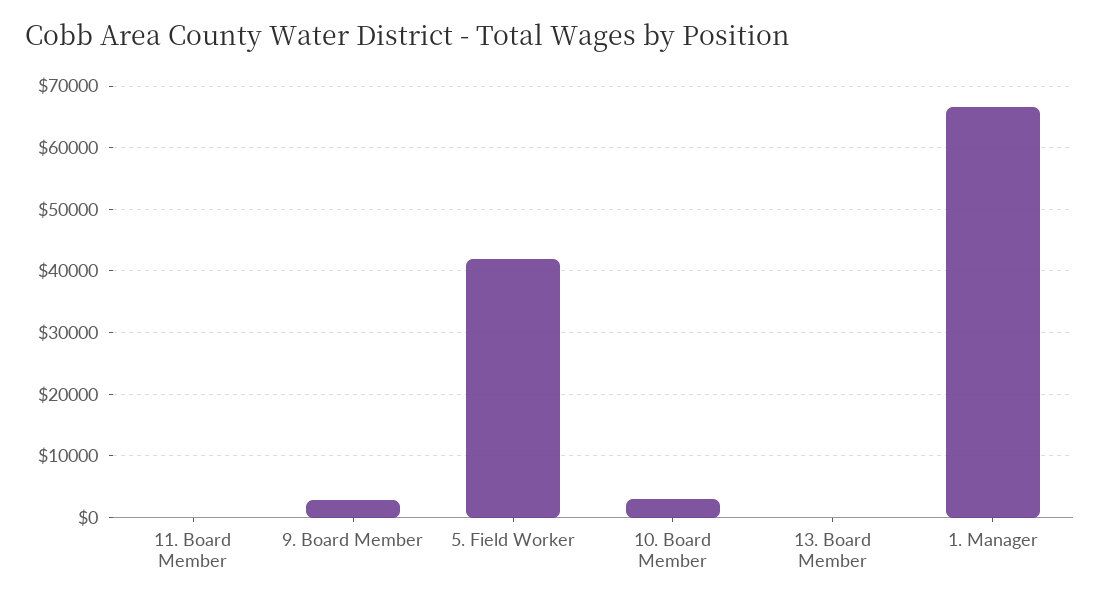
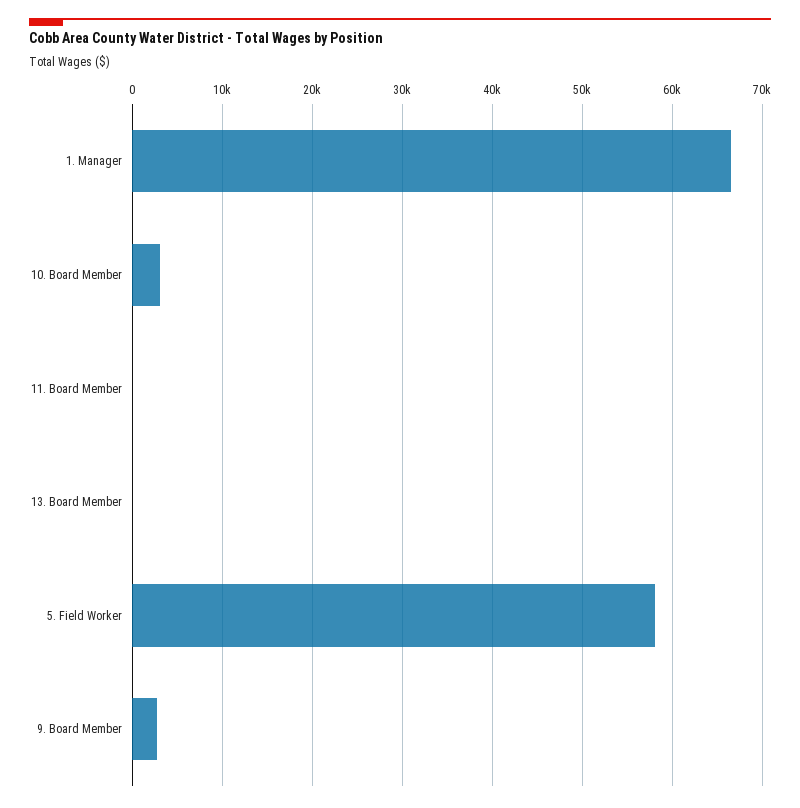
5. Field Worker: 42000 -> 58000

